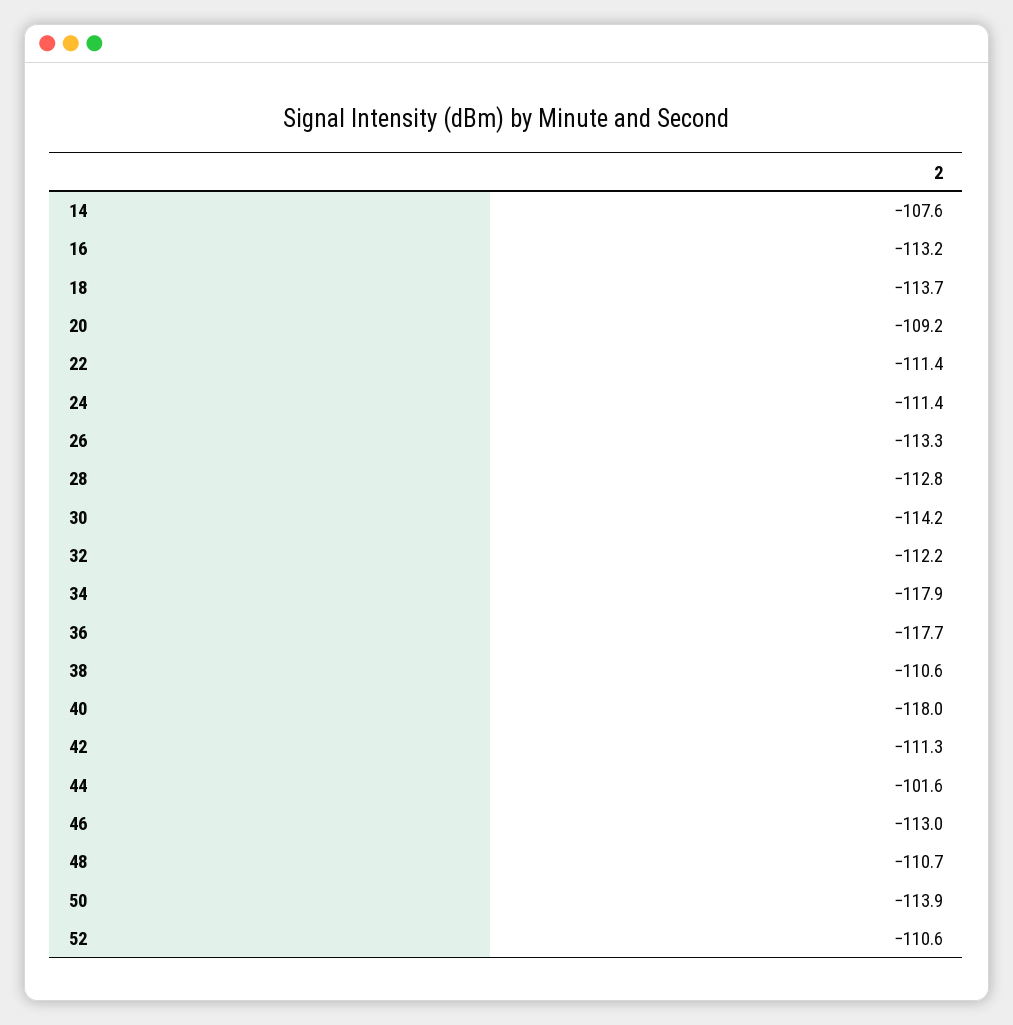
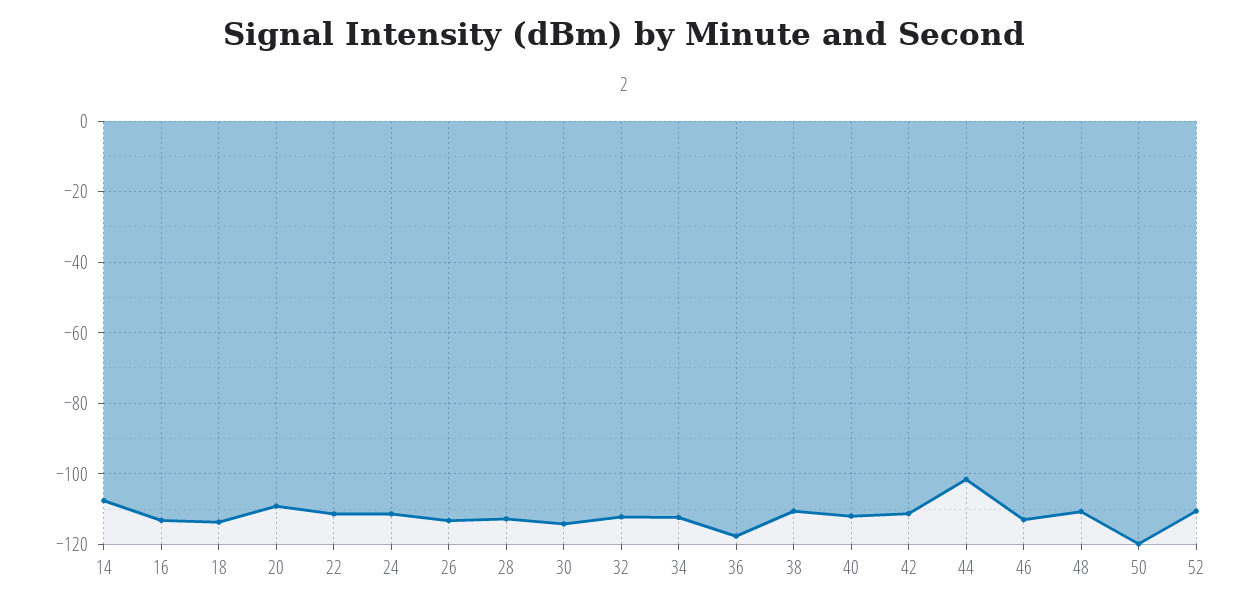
34: -117.9 -> -112
40: -118 -> -112
50: -113.9 -> -120

